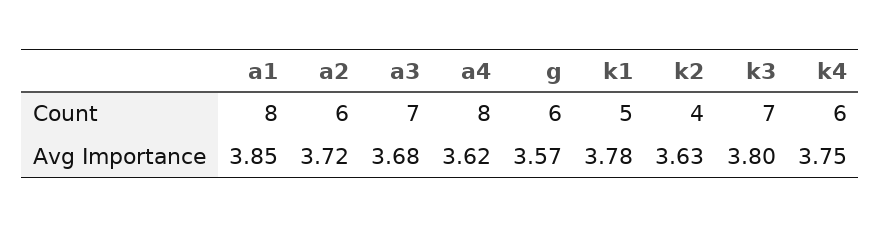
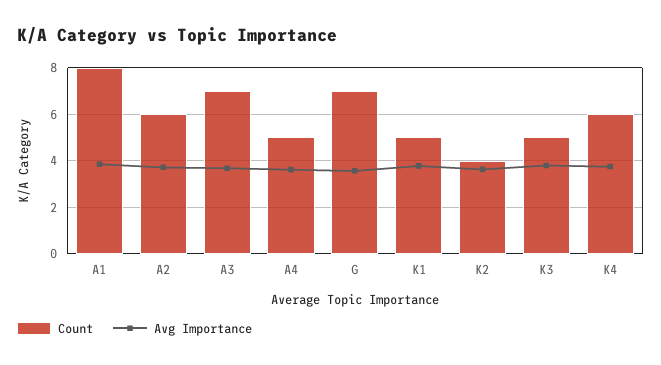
Count, a4: 8 -> 5
Count, g: 6 -> 7
Count, k3: 7 -> 5

